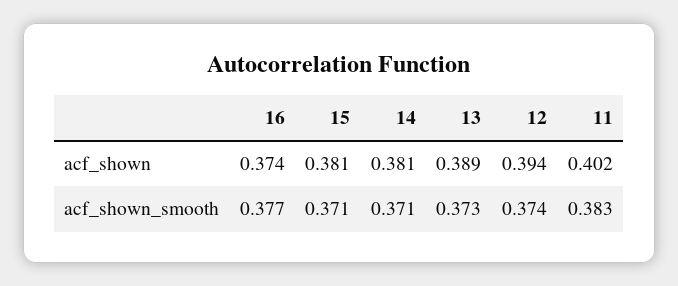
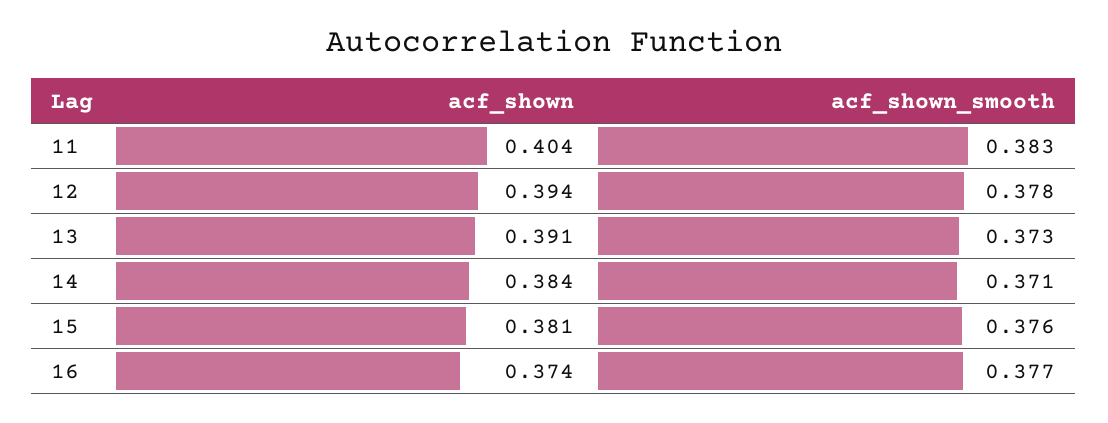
14, acf_shown: 0.381 -> 0.384
13, acf_shown: 0.389 -> 0.391
11, acf_shown: 0.402 -> 0.404
15, acf_shown_smooth: 0.371 -> 0.376
12, acf_shown_smooth: 0.374 -> 0.378

